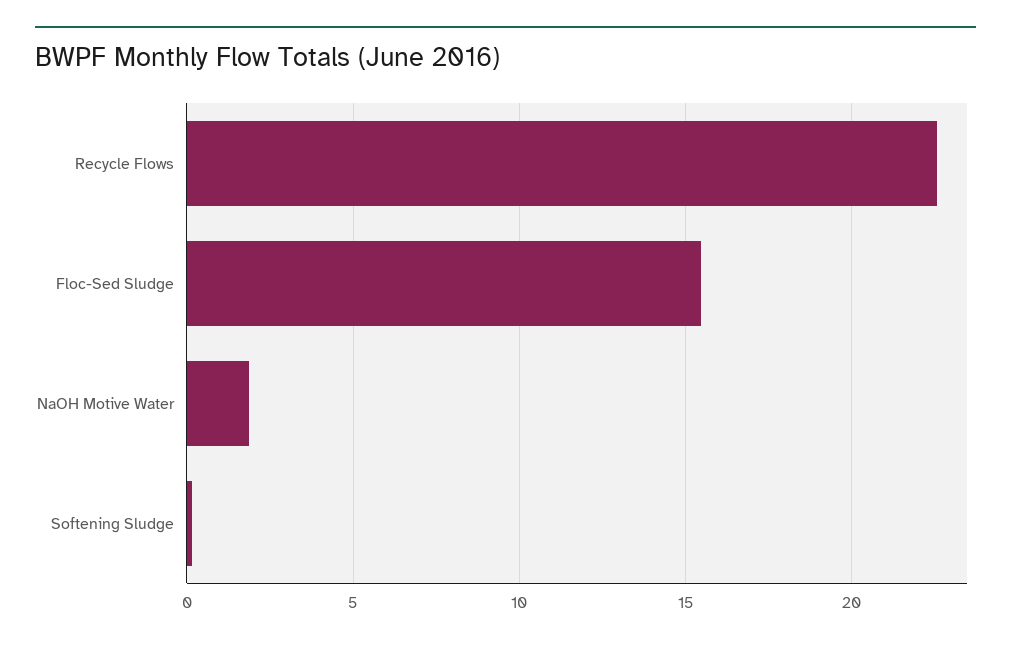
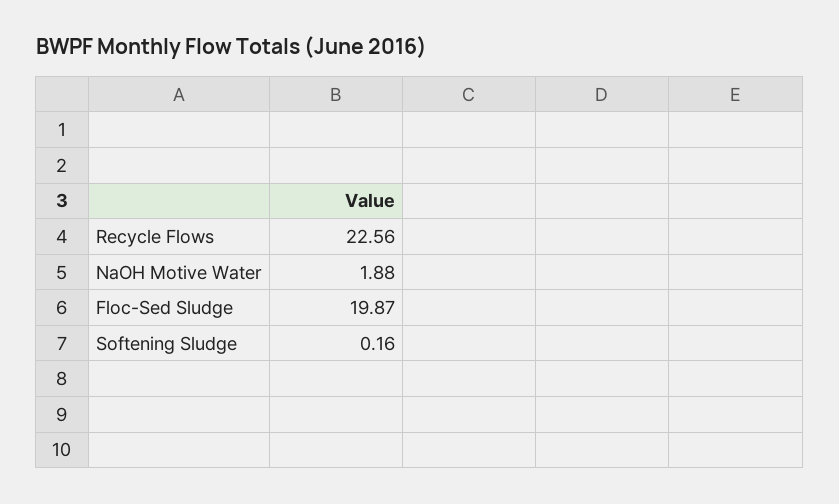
Floc-Sed Sludge: 15.5 -> 19.87

